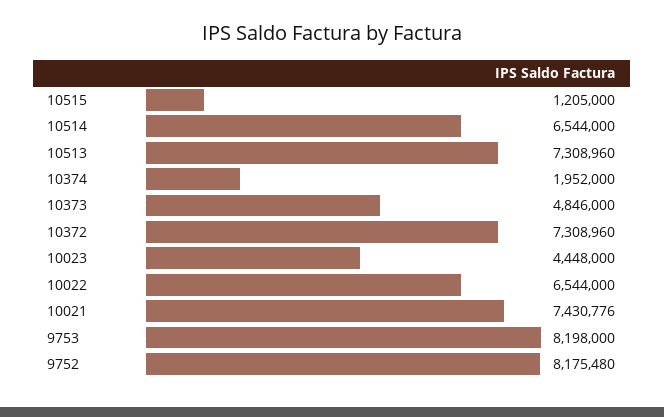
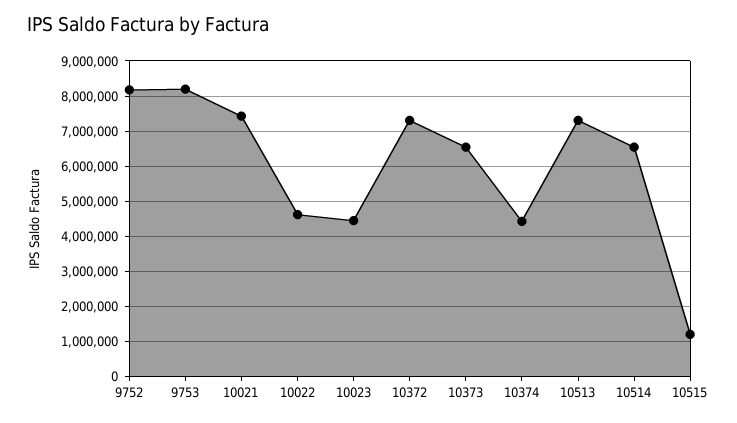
10374: 1952000 -> 4400000
10373: 4846000 -> 6600000
10022: 6544000 -> 4600000

